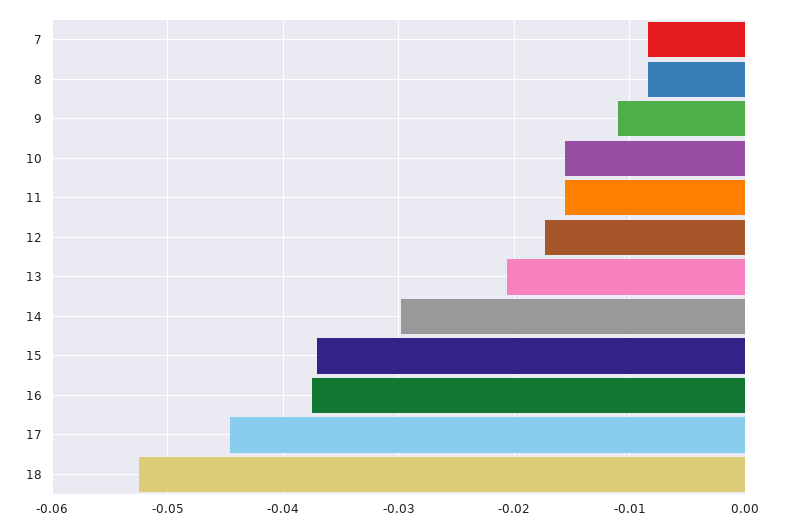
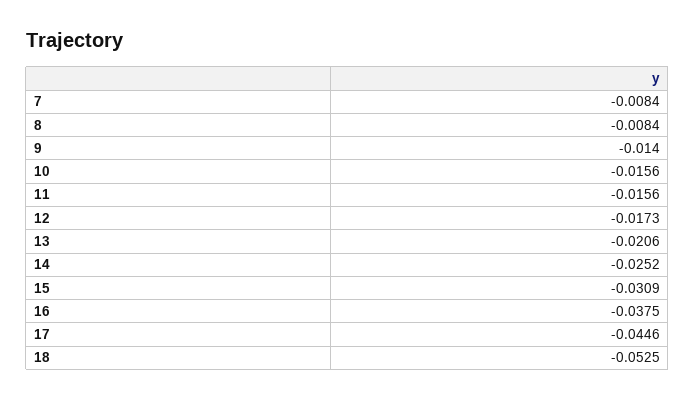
9: -0.011 -> -0.014
14: -0.03 -> -0.0252
15: -0.037 -> -0.0309

